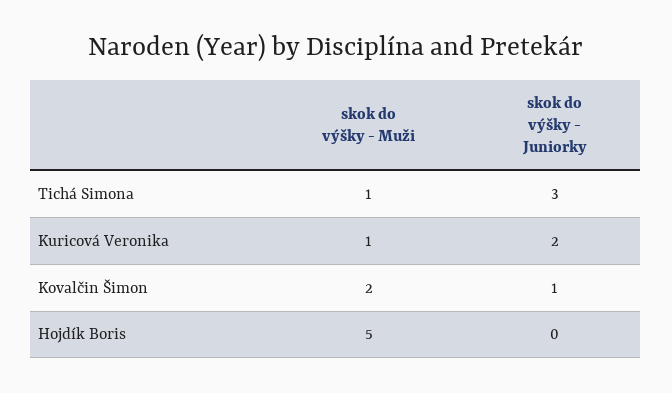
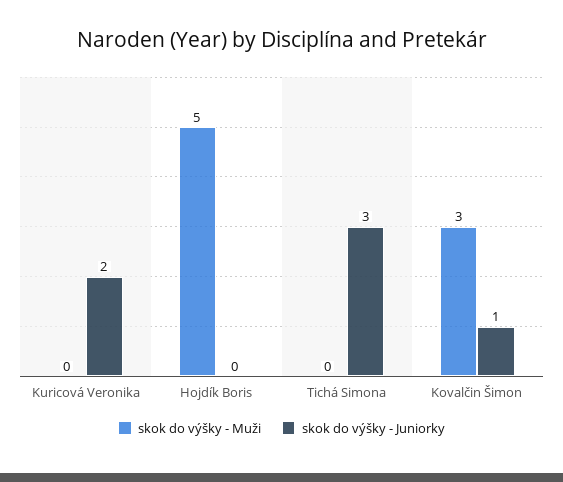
skok do výšky - Muži, Tichá Simona: 1 -> 0
skok do výšky - Muži, Kuricová Veronika: 1 -> 0
skok do výšky - Muži, Kovalčin Šimon: 2 -> 3

